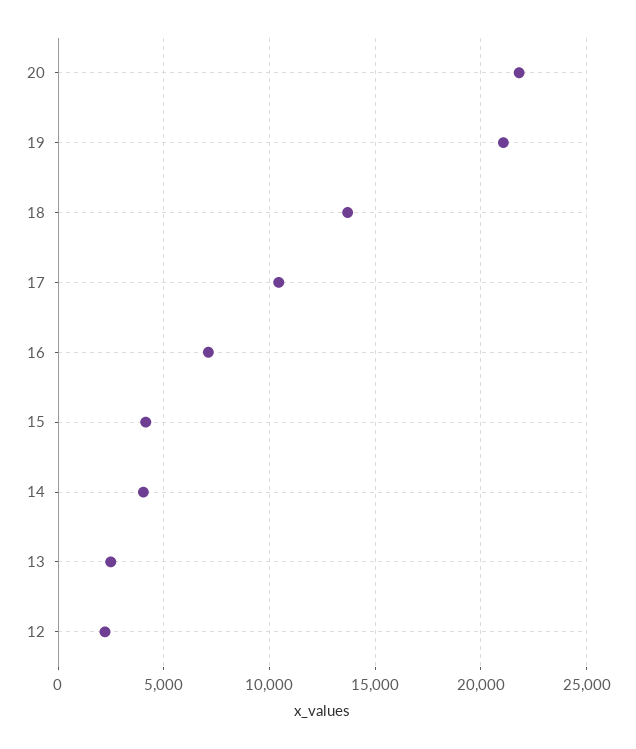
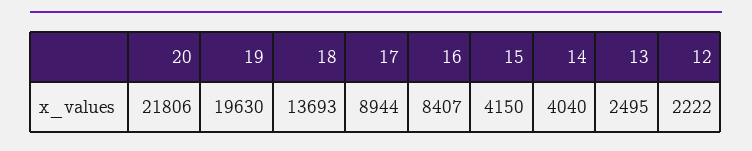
19: 21000 -> 19630
17: 10500 -> 8944
16: 7000 -> 8407

